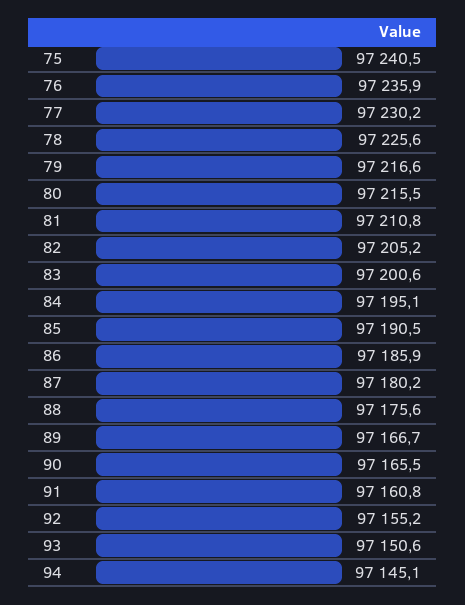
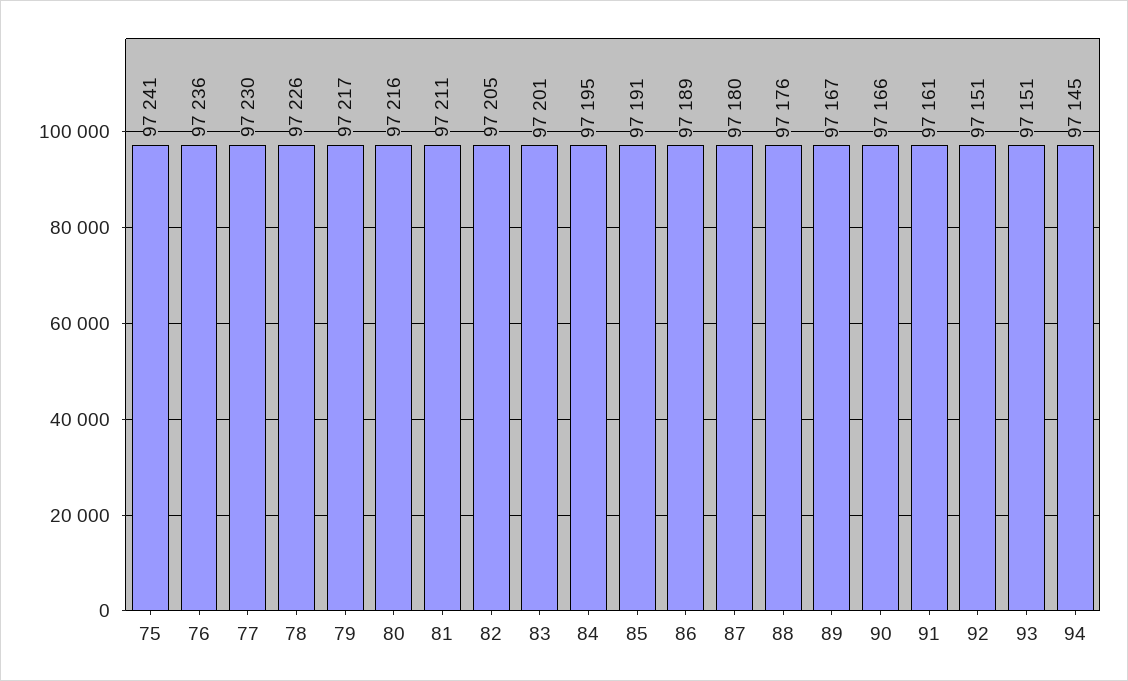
86: 97185.9 -> 97189
92: 97155.2 -> 97151

